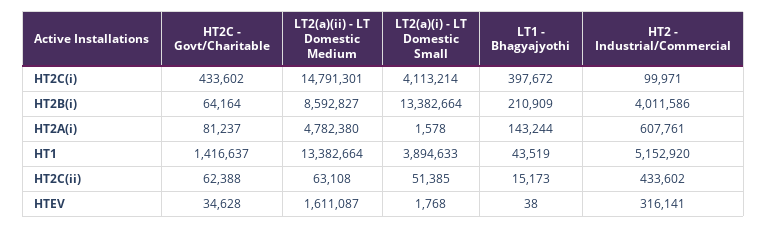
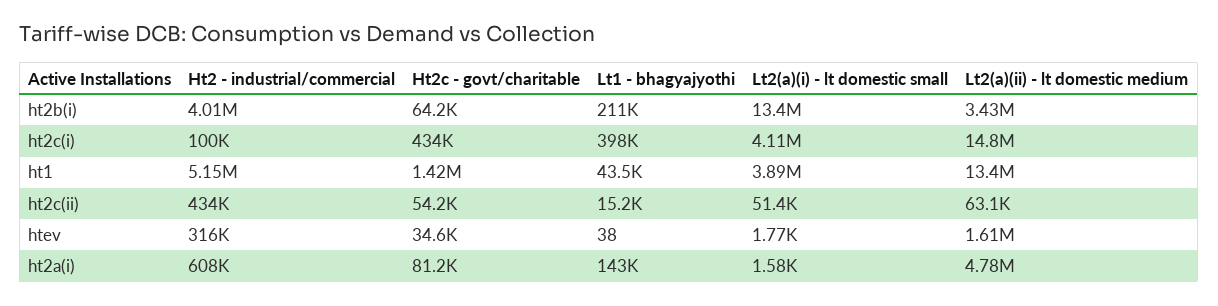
LT2(a)(ii) - LT Domestic Medium, HT2B(i): 8592827 -> 3430000
HT2C - Govt/Charitable, HT2C(ii): 62388 -> 54200

